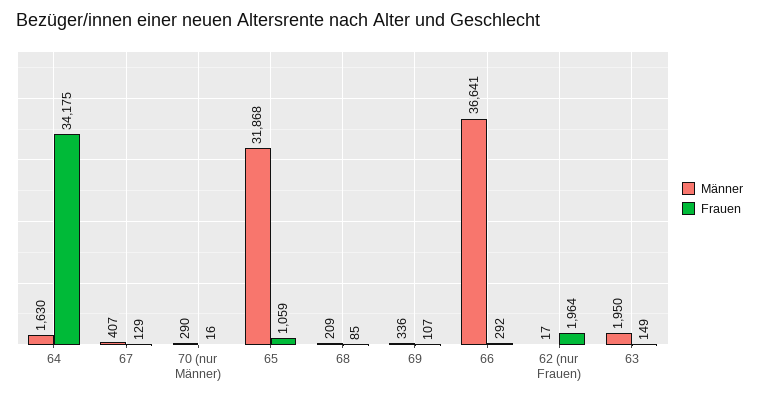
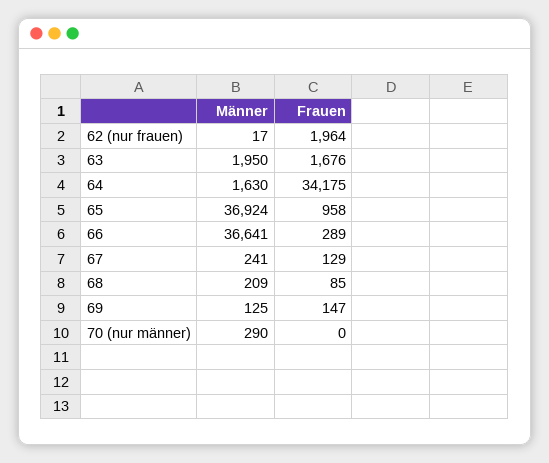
Männer, 67: 407 -> 241
Frauen, 70 (nur Männer): 16 -> 0
Männer, 65: 31868 -> 36924
Frauen, 65: 1059 -> 958
Männer, 69: 336 -> 125
Frauen, 69: 107 -> 147
Frauen, 66: 292 -> 289
Frauen, 63: 149 -> 1676

